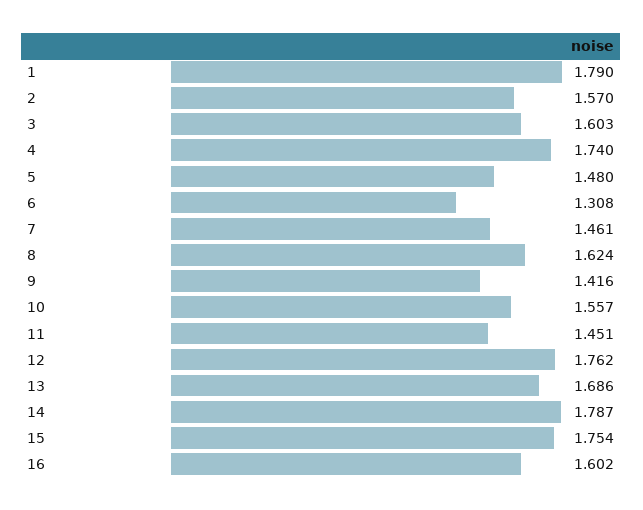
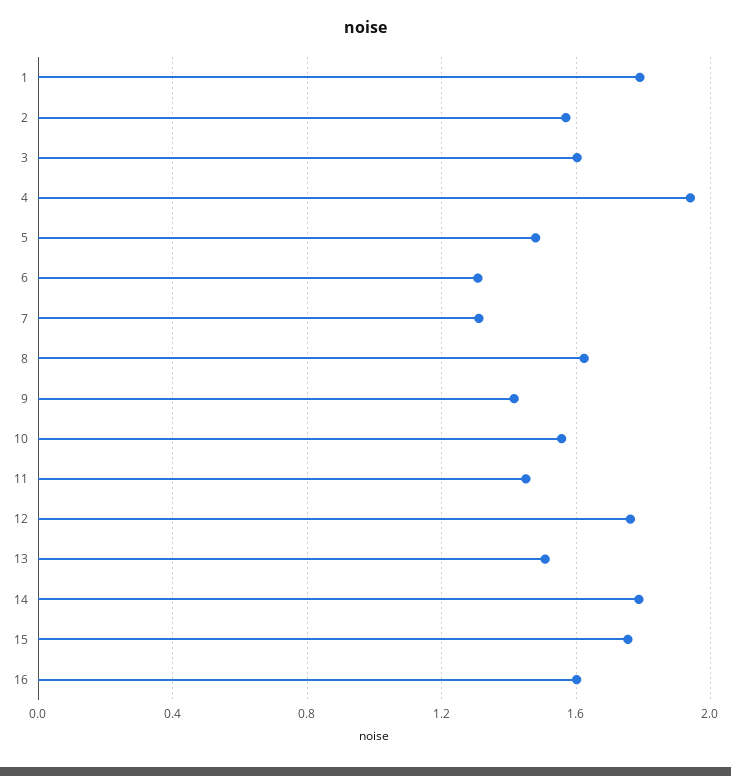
4: 1.74 -> 1.95
7: 1.461 -> 1.3
13: 1.686 -> 1.5

